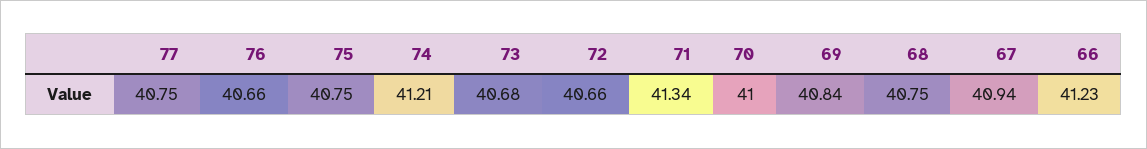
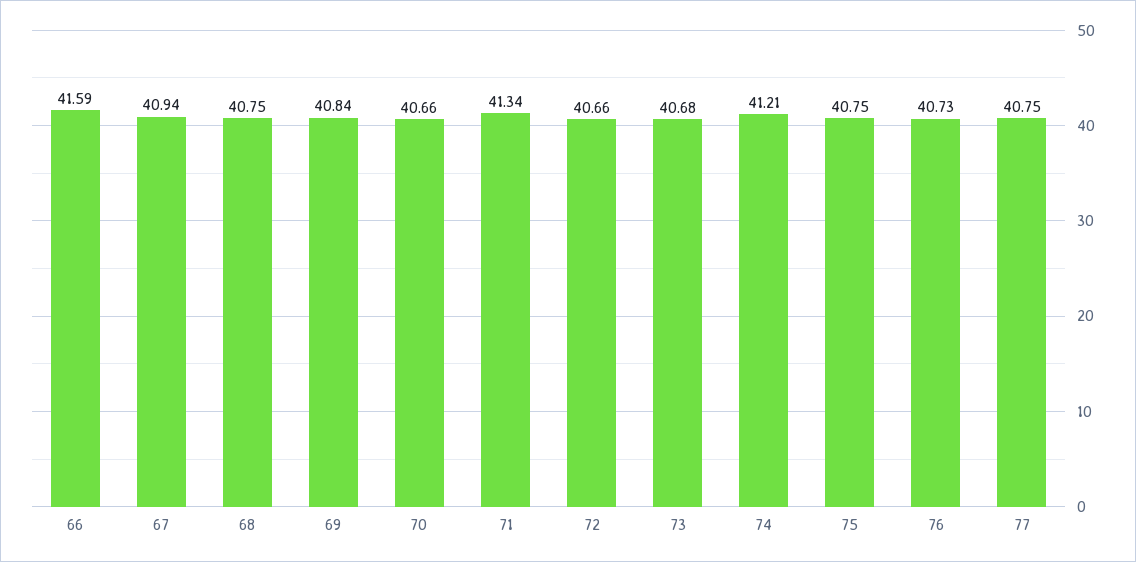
76: 40.66 -> 40.73
70: 41 -> 40.66
66: 41.23 -> 41.59

